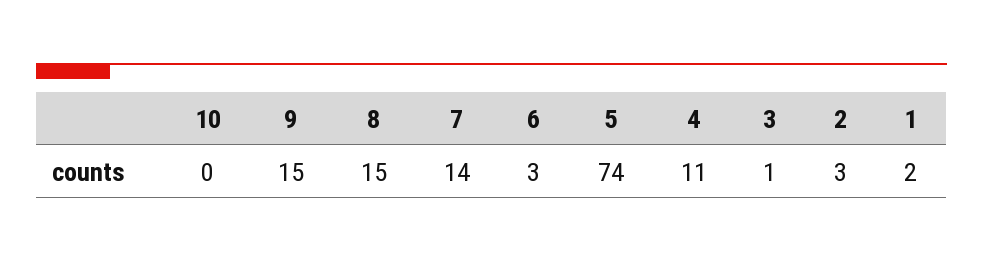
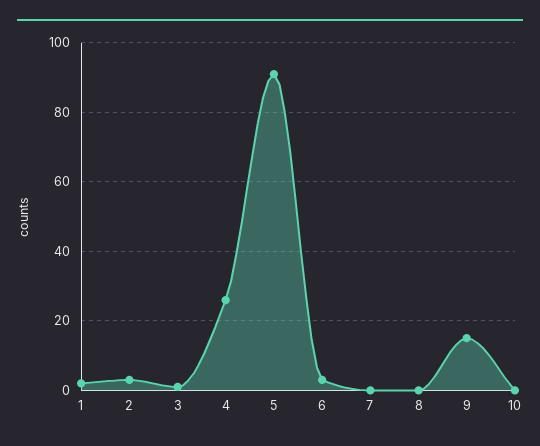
8: 15 -> 0
7: 14 -> 0
5: 74 -> 90
4: 11 -> 25

